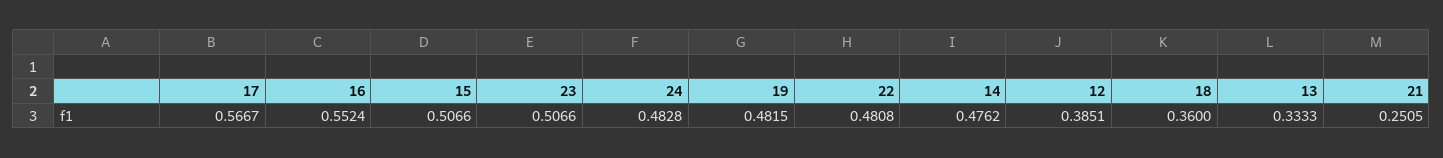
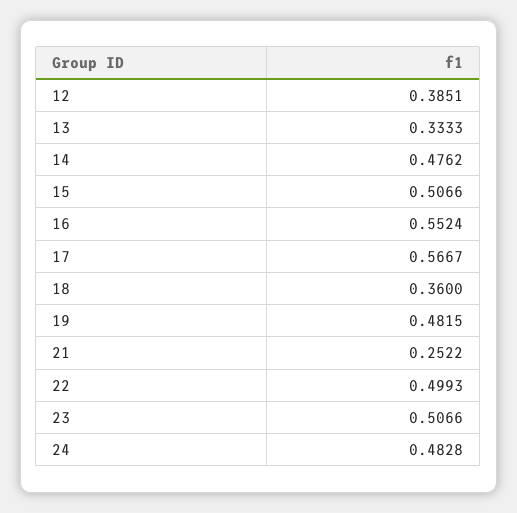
22: 0.4808 -> 0.4993
21: 0.2505 -> 0.2522

